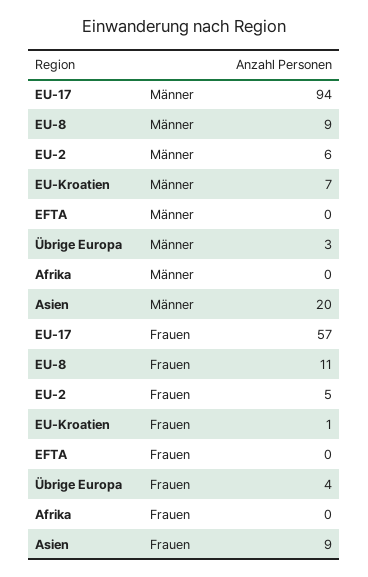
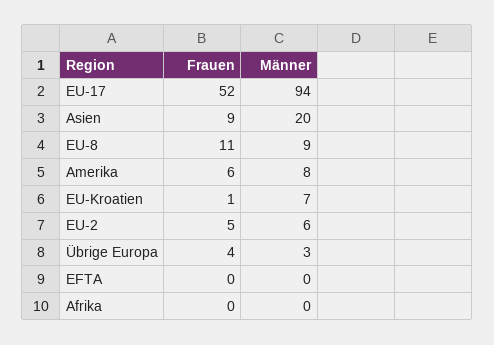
EU-17, Frauen: 57 -> 52
Amerika, Frauen: none -> 6
Amerika, Männer: none -> 8

